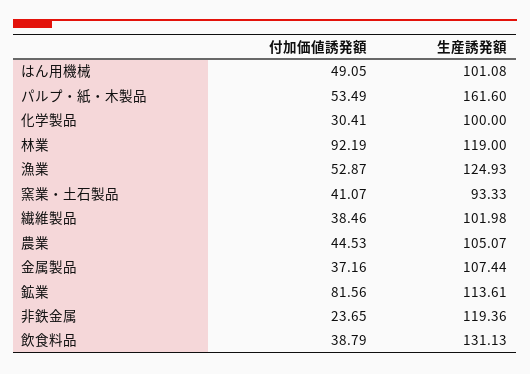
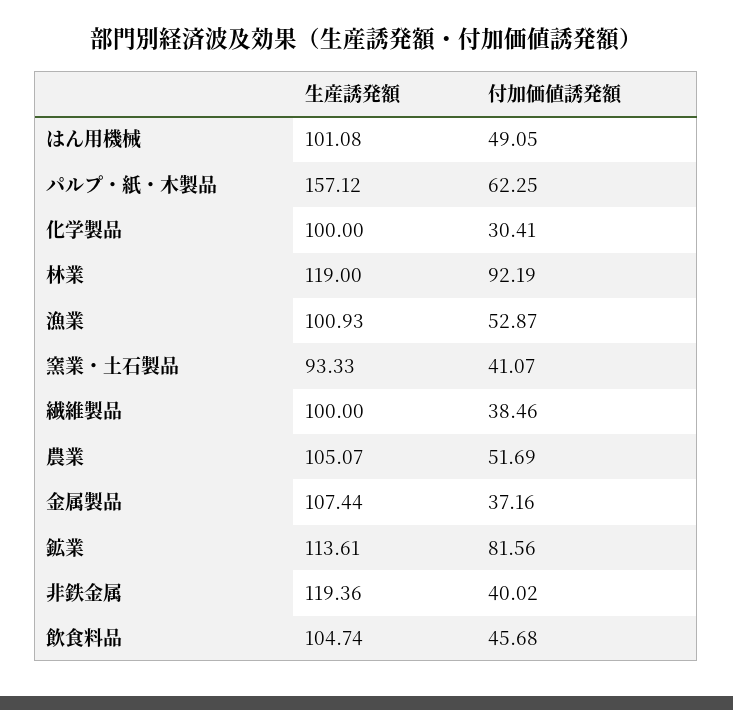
付加価値誘発額, パルプ・紙・木製品: 53.49 -> 62.25
生産誘発額, パルプ・紙・木製品: 161.6 -> 157.12
生産誘発額, 漁業: 124.93 -> 100.93
生産誘発額, 繊維製品: 101.98 -> 100
付加価値誘発額, 農業: 44.53 -> 51.69
付加価値誘発額, 非鉄金属: 23.65 -> 40.02
付加価値誘発額, 飲食料品: 38.79 -> 45.68
生産誘発額, 飲食料品: 131.13 -> 104.74

